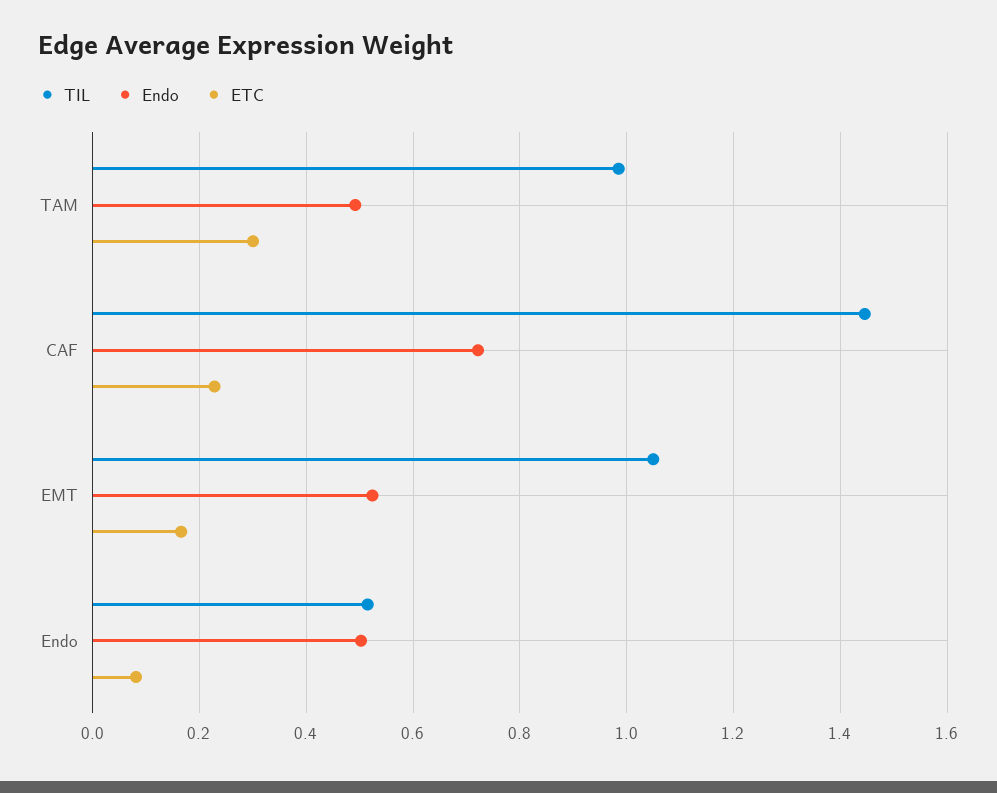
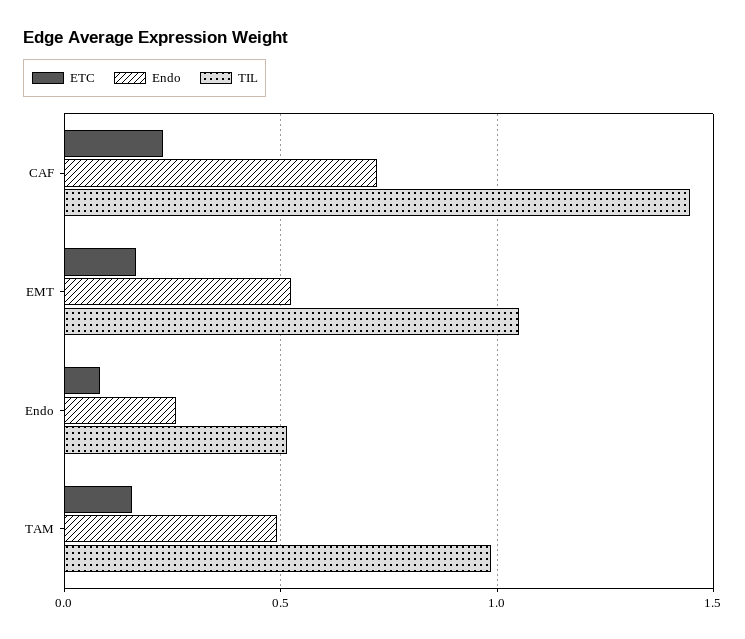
ETC, TAM: 0.3 -> 0.15
Endo, Endo: 0.5 -> 0.25

